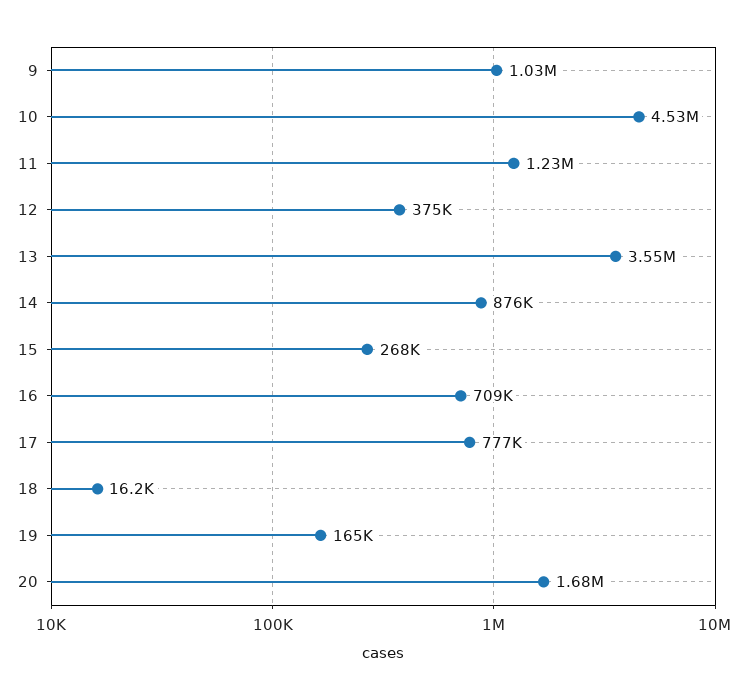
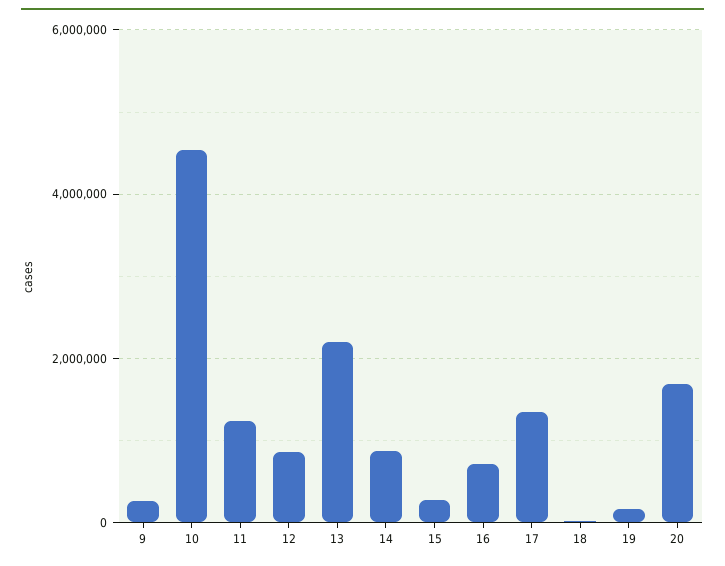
9: 1030000 -> 200000
12: 375000 -> 800000
13: 3550000 -> 2200000
17: 777000 -> 1400000

